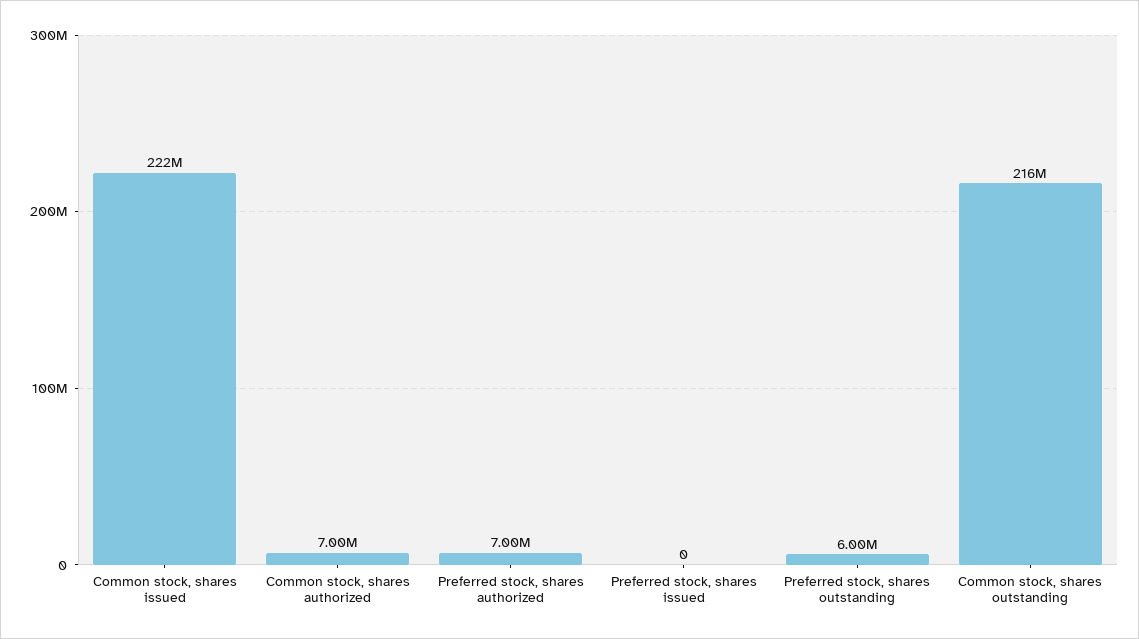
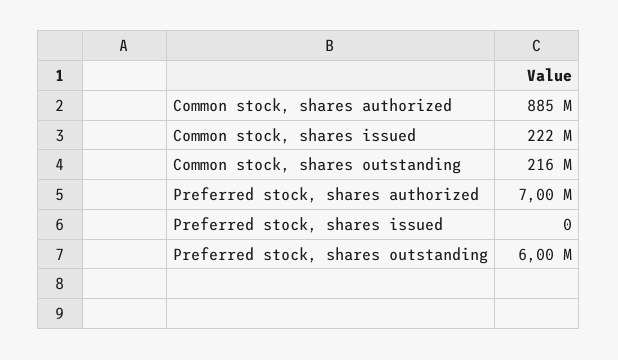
Common stock, shares authorized: 7000000 -> 885000000

